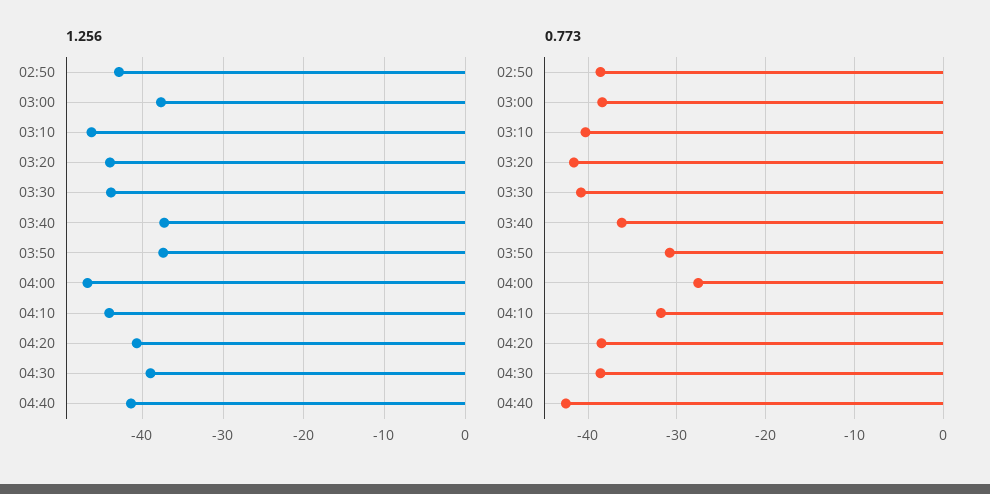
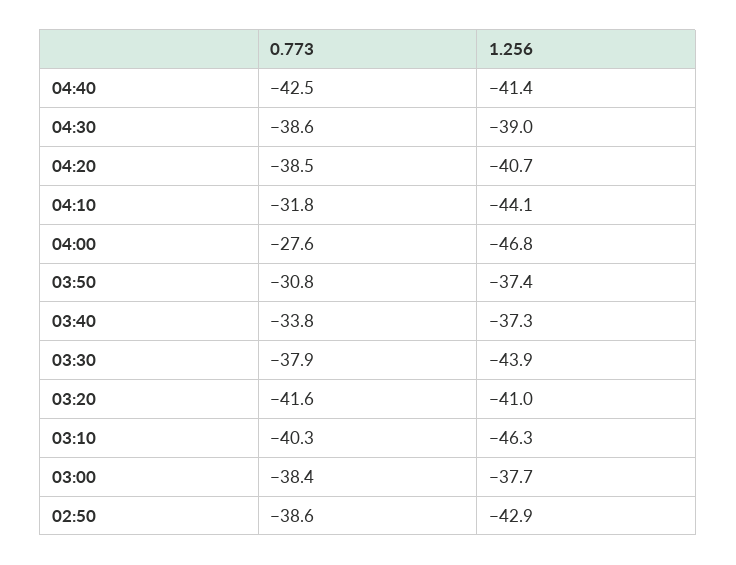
1.256, 03:20: -44 -> -41
0.773, 03:30: -41 -> -37.9
0.773, 03:40: -36 -> -33.8

